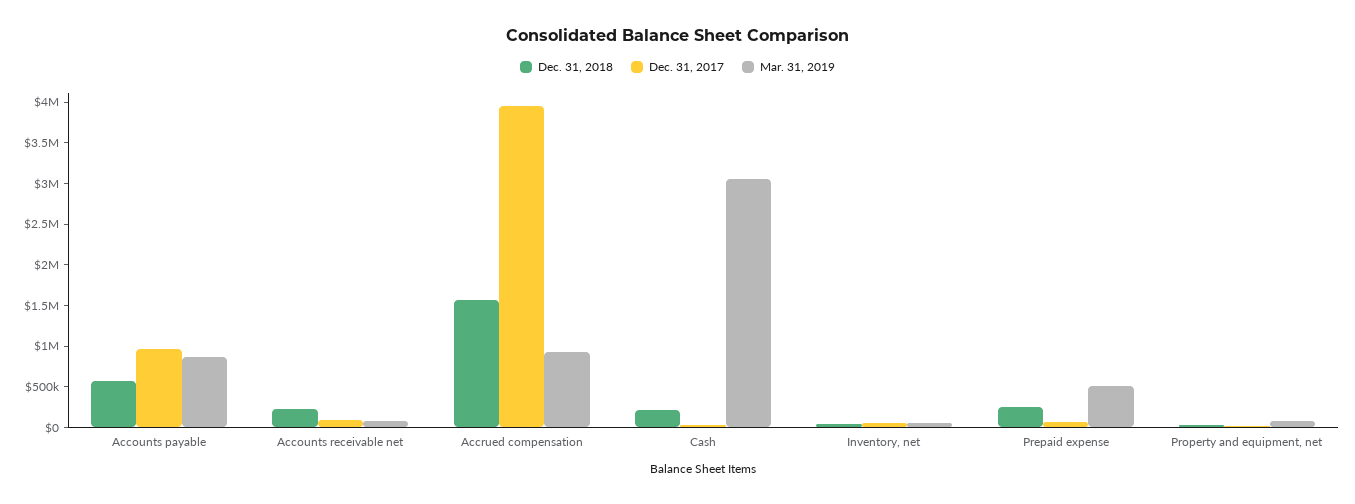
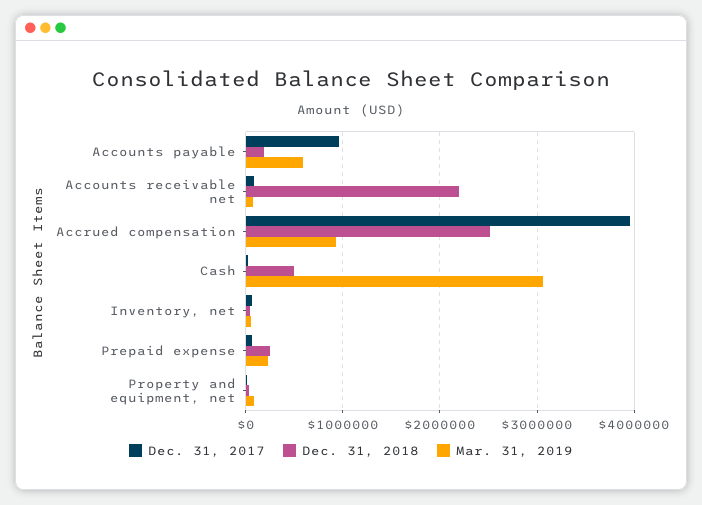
Dec. 31, 2018, Accounts payable: 600000 -> 200000
Mar. 31, 2019, Accounts payable: 900000 -> 600000
Dec. 31, 2018, Accounts receivable net: 200000 -> 2200000
Dec. 31, 2018, Accrued compensation: 1600000 -> 2500000
Dec. 31, 2018, Cash: 200000 -> 500000
Mar. 31, 2019, Prepaid expense: 500000 -> 200000

